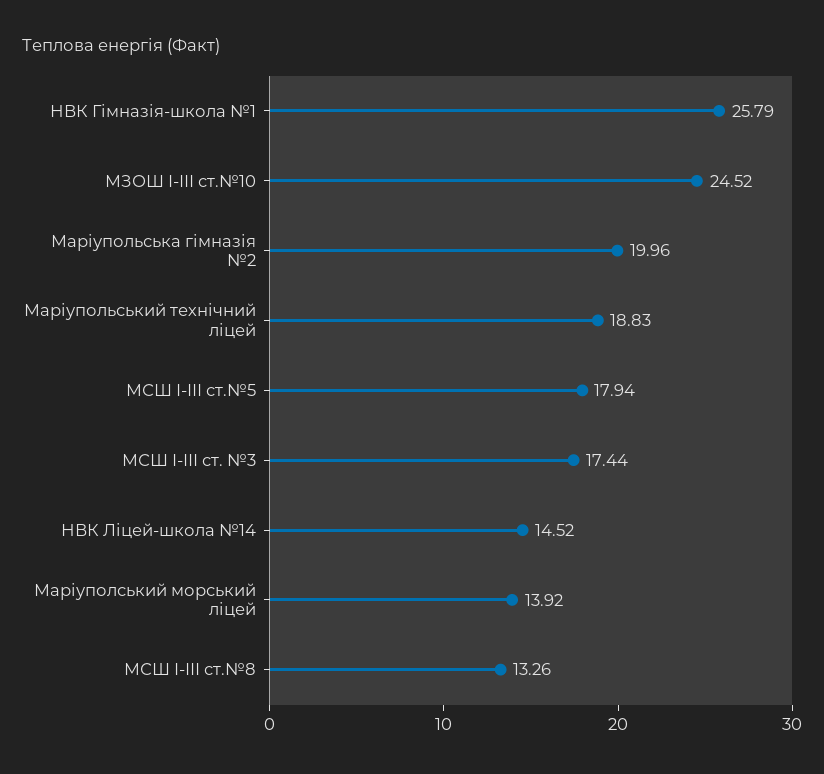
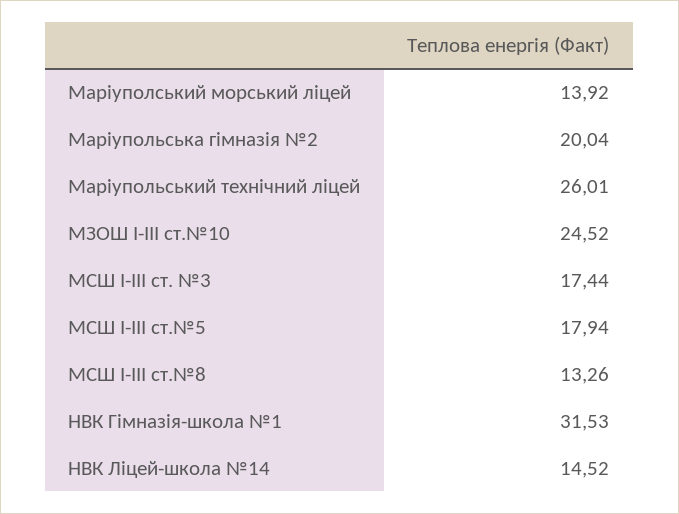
НВК Гімназія-школа №1: 25.79 -> 31.53
Маріупольська гімназія №2: 19.96 -> 20.04
Маріупольський технічний ліцей: 18.83 -> 26.01

